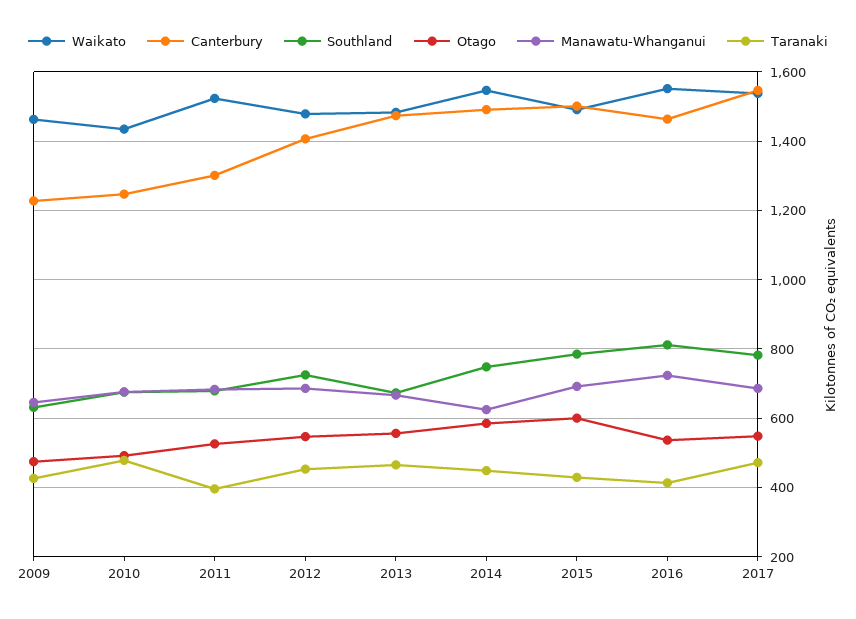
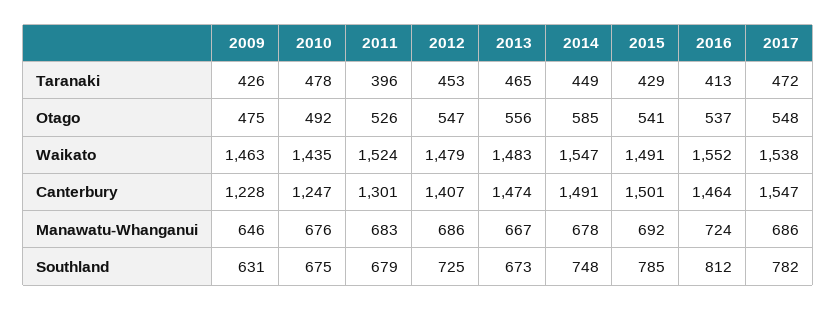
Manawatu-Whanganui, 2014: 620 -> 678
Otago, 2015: 600 -> 541

